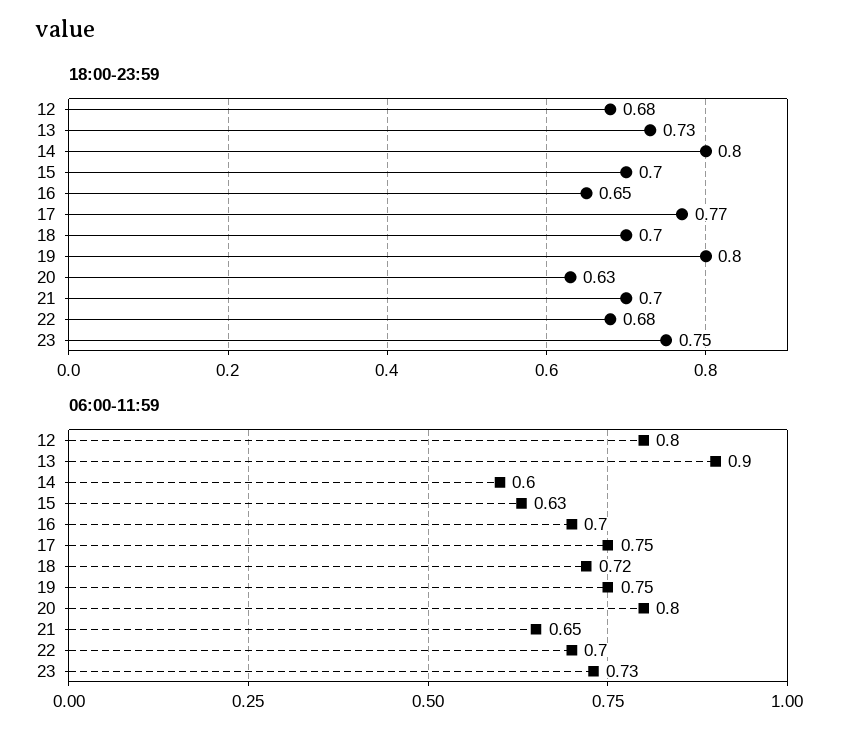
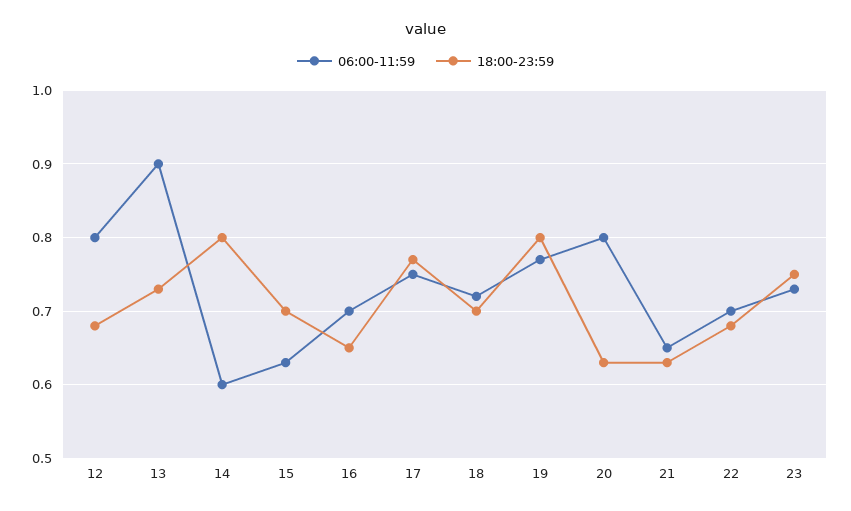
18:00-23:59, 21: 0.7 -> 0.63
06:00-11:59, 19: 0.75 -> 0.77

